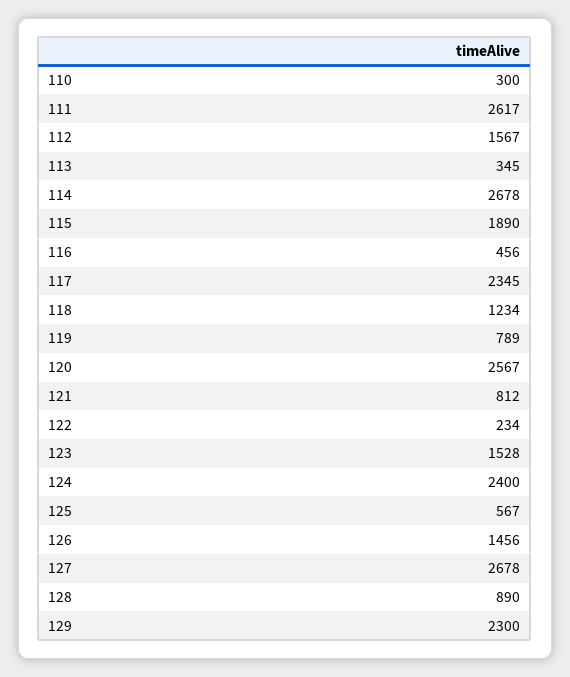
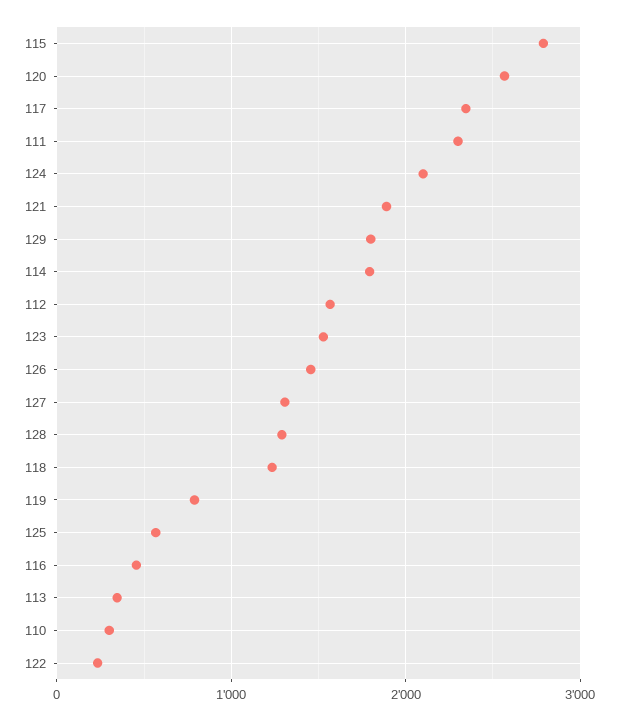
111: 2617 -> 2300
114: 2678 -> 1800
115: 1890 -> 2800
121: 812 -> 1900
124: 2400 -> 2100
127: 2678 -> 1300
128: 890 -> 1300
129: 2300 -> 1800

